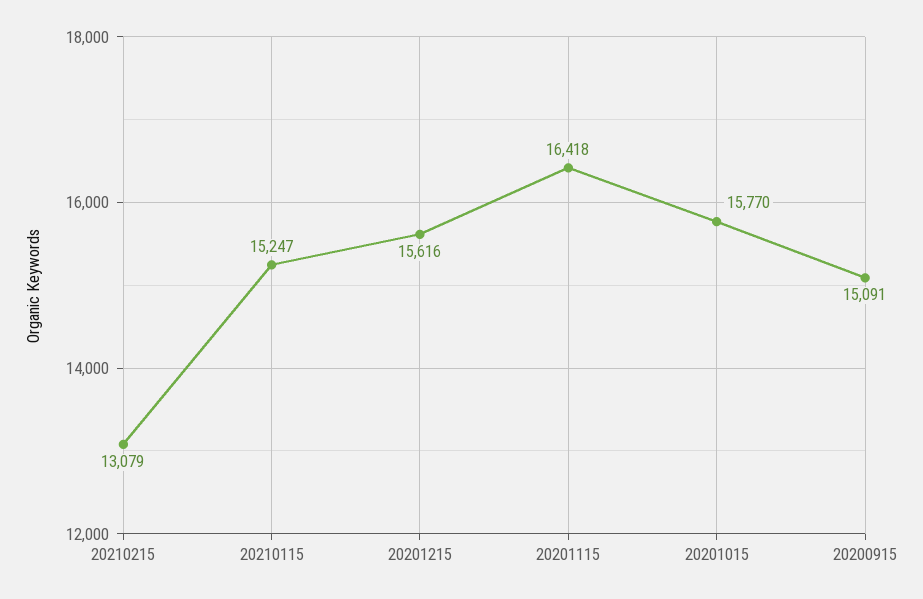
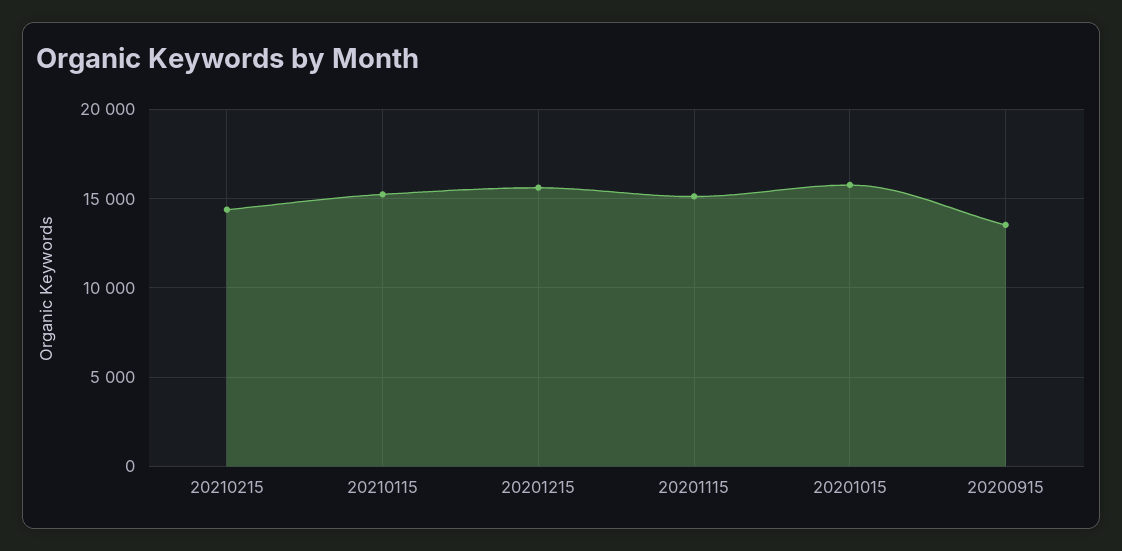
20210215: 13079 -> 14500
20201115: 16418 -> 15000
20200915: 15091 -> 13500

